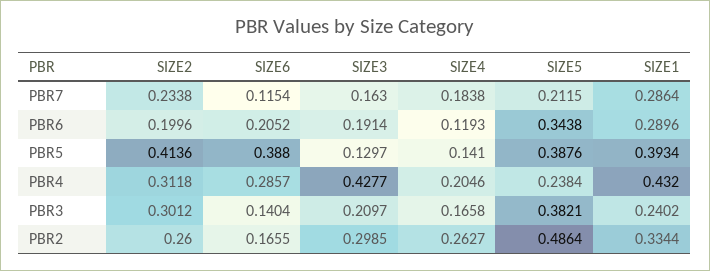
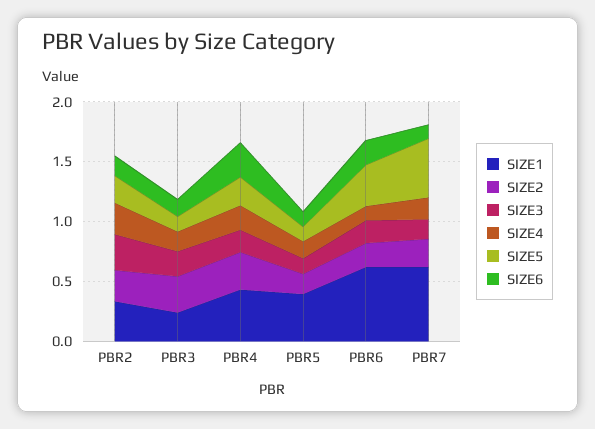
SIZE5, PBR7: 0.2115 -> 0.5
SIZE1, PBR7: 0.2864 -> 0.6
SIZE1, PBR6: 0.2896 -> 0.6
SIZE2, PBR5: 0.4136 -> 0.2
SIZE6, PBR5: 0.388 -> 0.1
SIZE5, PBR5: 0.3876 -> 0.1
SIZE3, PBR4: 0.4277 -> 0.2
SIZE5, PBR3: 0.3821 -> 0.1
SIZE5, PBR2: 0.4864 -> 0.2

